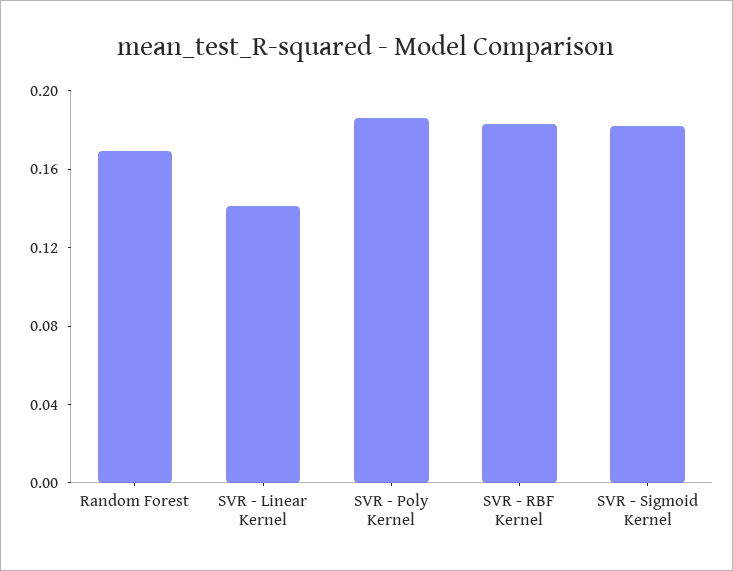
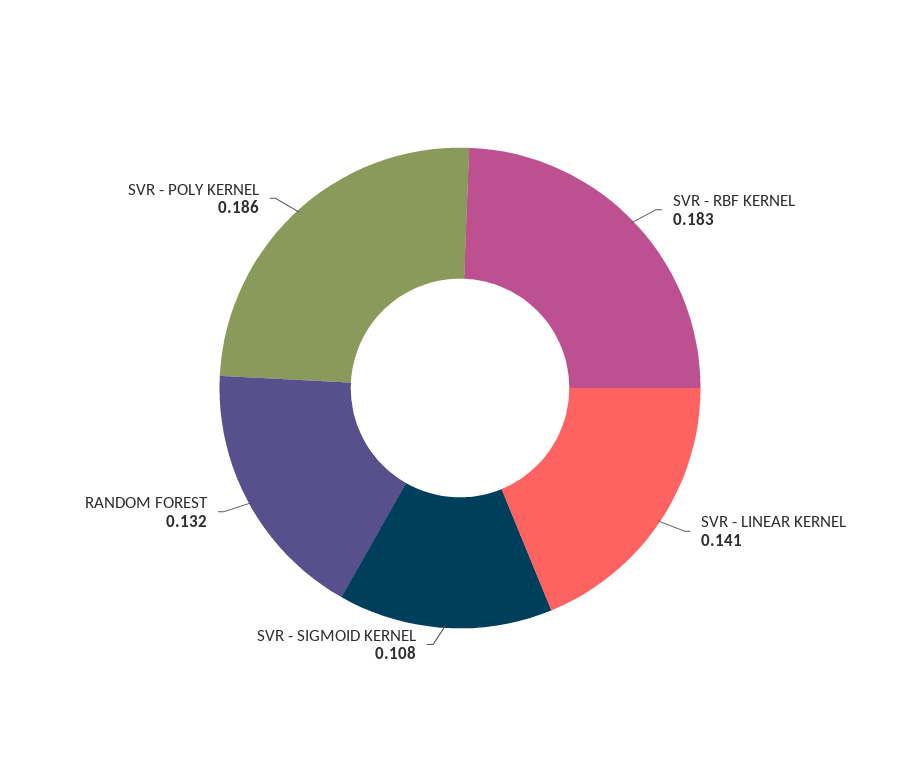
Random Forest: 0.17 -> 0.132
SVR - Sigmoid Kernel: 0.18 -> 0.108

